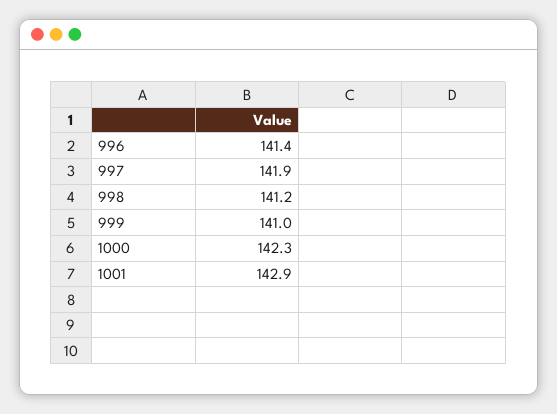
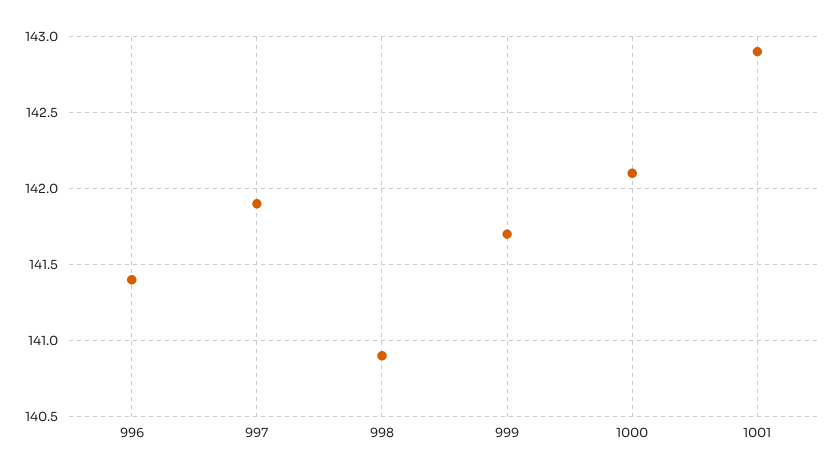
998: 141.2 -> 140.9
999: 141 -> 141.7
1000: 142.3 -> 142.1

